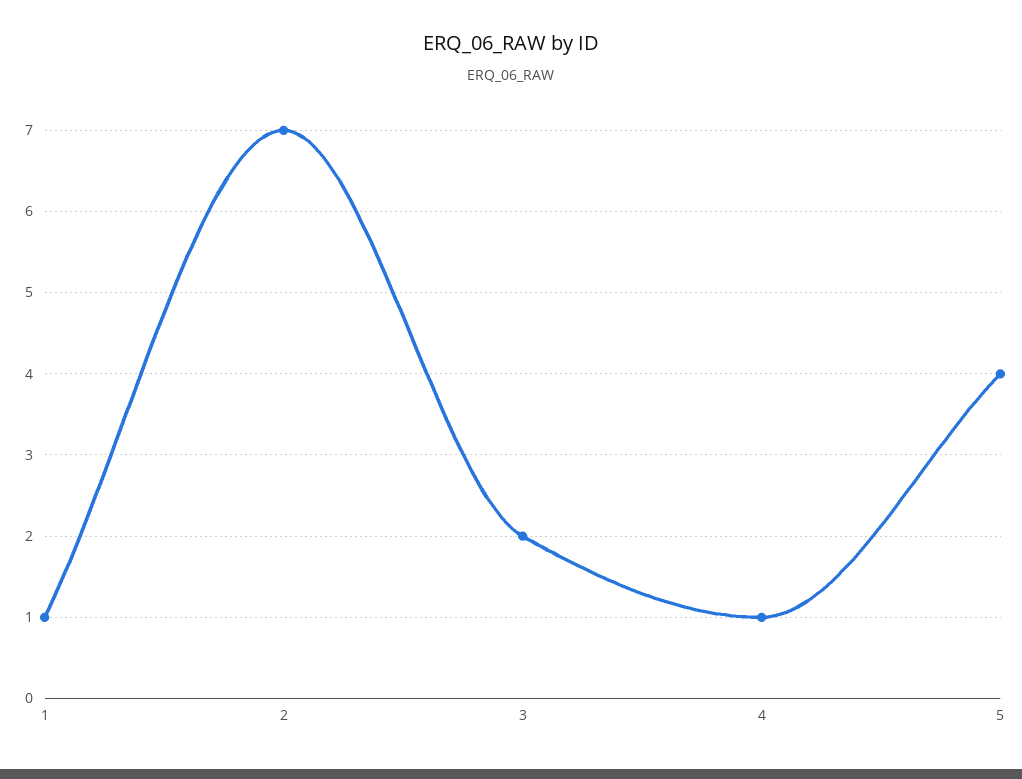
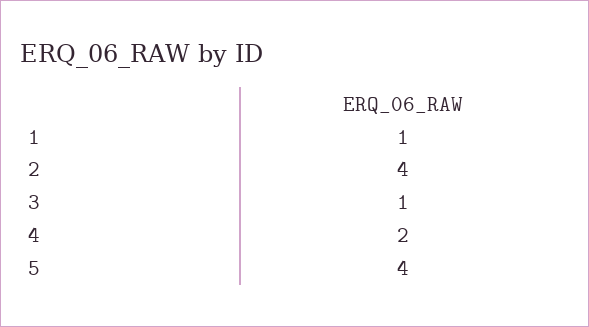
2: 7 -> 4
3: 2 -> 1
4: 1 -> 2

